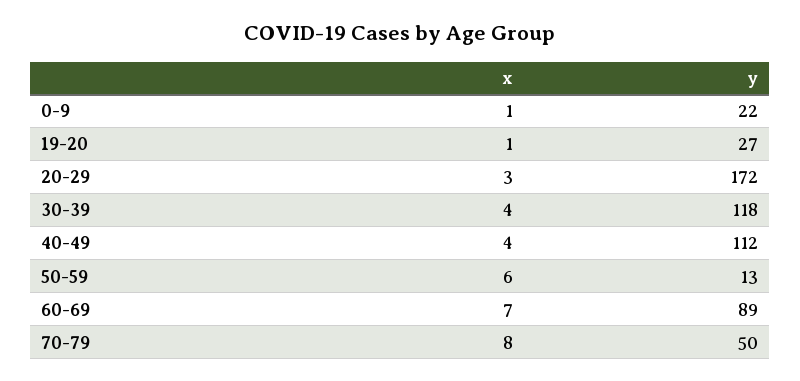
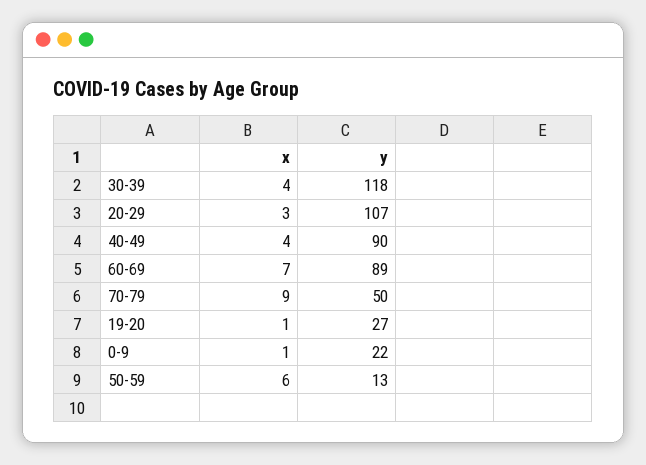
y, 20-29: 172 -> 107
y, 40-49: 112 -> 90
x, 70-79: 8 -> 9

